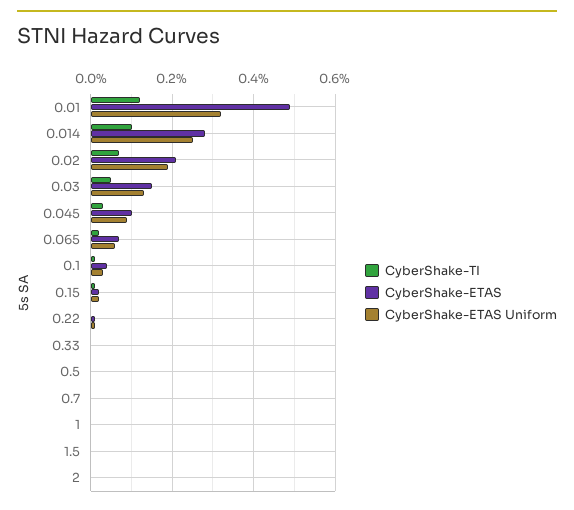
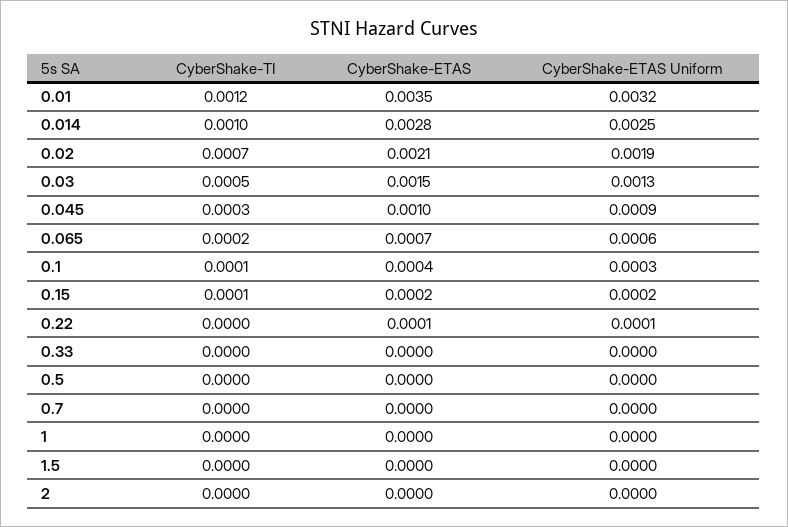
CyberShake-ETAS, 0.01: 0.005 -> 0.0035

